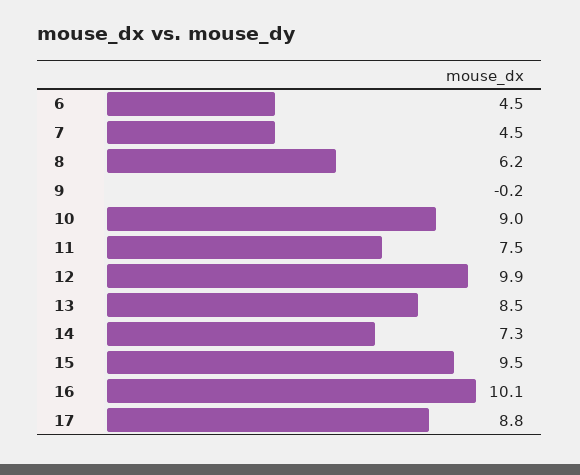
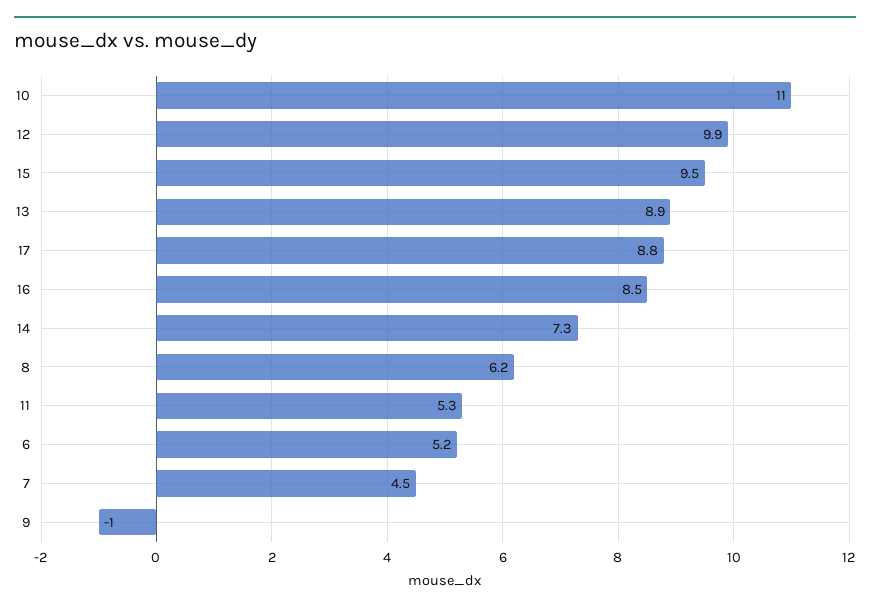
6: 4.5 -> 5.2
9: -0.2 -> -1
10: 9 -> 11
11: 7.5 -> 5.3
13: 8.5 -> 8.9
16: 10.1 -> 8.5

